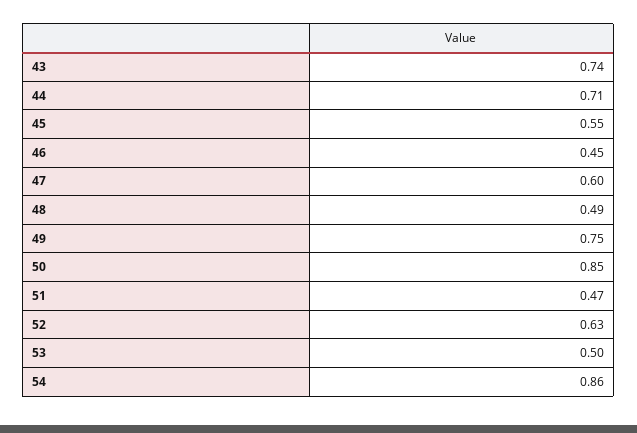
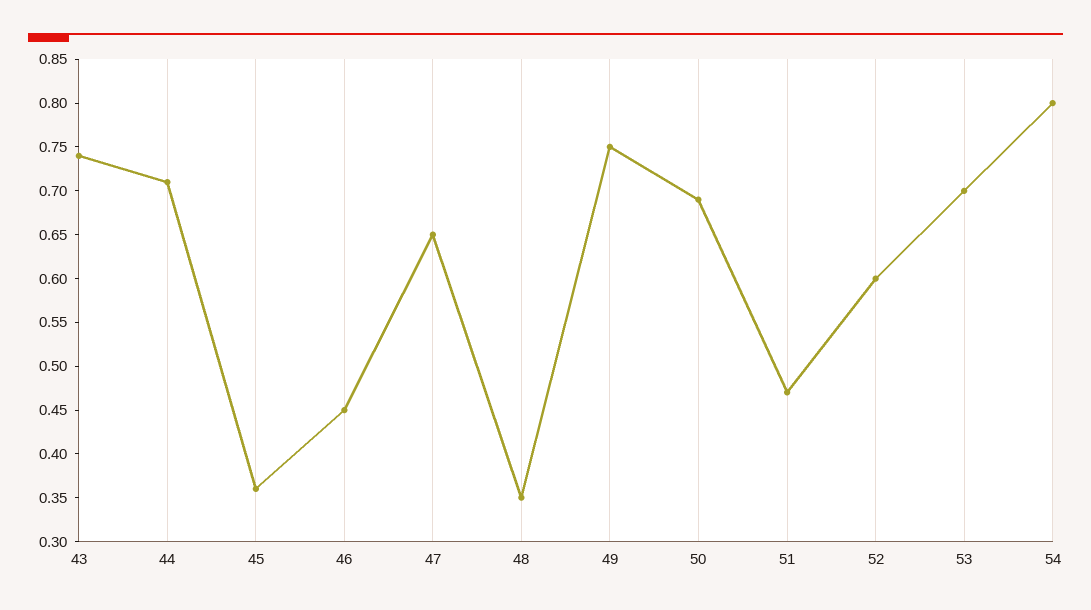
45: 0.55 -> 0.36
47: 0.6 -> 0.65
48: 0.49 -> 0.35
50: 0.85 -> 0.69
52: 0.63 -> 0.6
53: 0.5 -> 0.7
54: 0.86 -> 0.8

